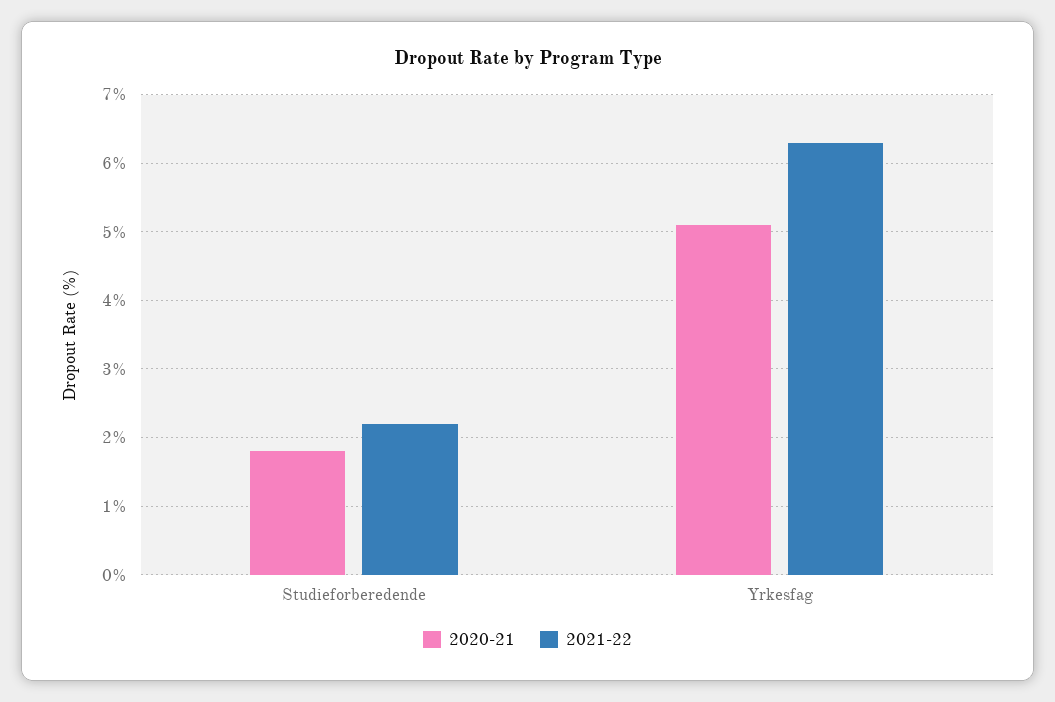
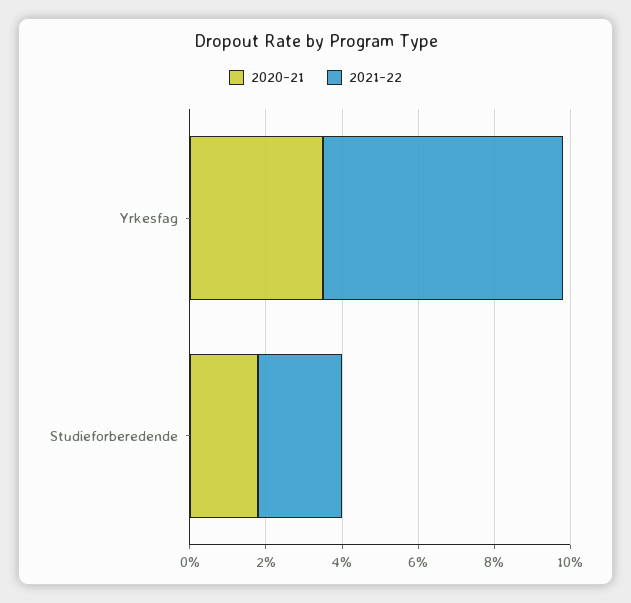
2020-21, Yrkesfag: 5.1 -> 3.5

